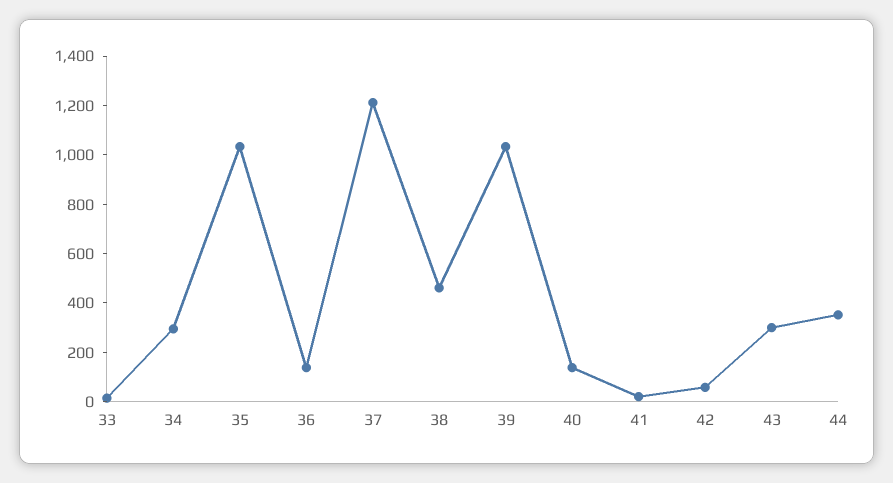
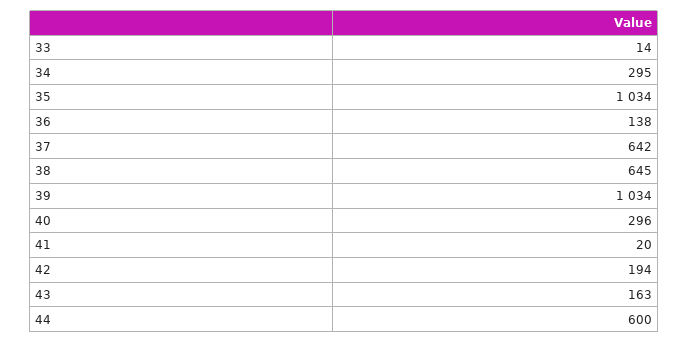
37: 1200 -> 642
38: 450 -> 645
40: 150 -> 296
42: 50 -> 194
43: 300 -> 163
44: 350 -> 600

